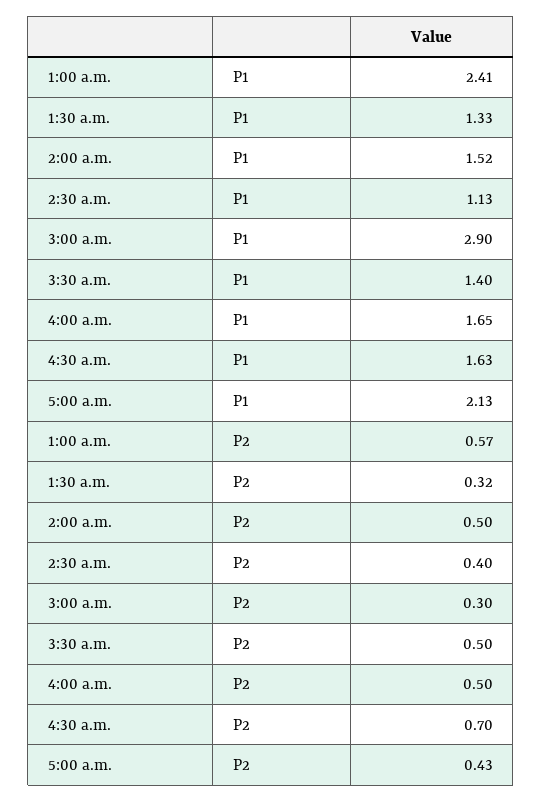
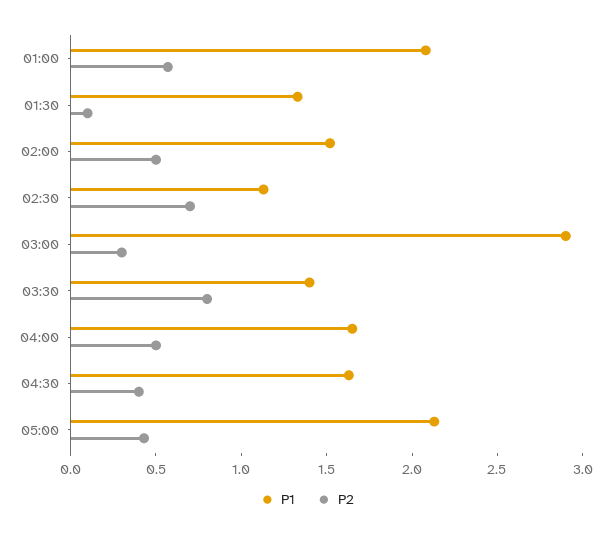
P1, 1:00 a.m.: 2.41 -> 2.1
P2, 1:30 a.m.: 0.32 -> 0.1
P2, 2:30 a.m.: 0.4 -> 0.7
P2, 3:30 a.m.: 0.5 -> 0.8
P2, 4:30 a.m.: 0.7 -> 0.4

